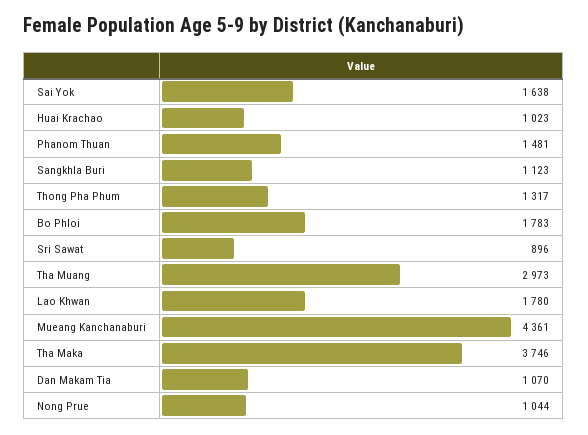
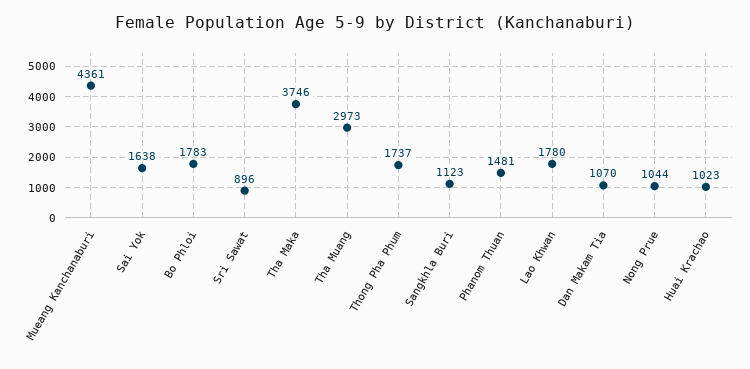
Thong Pha Phum: 1317 -> 1737

